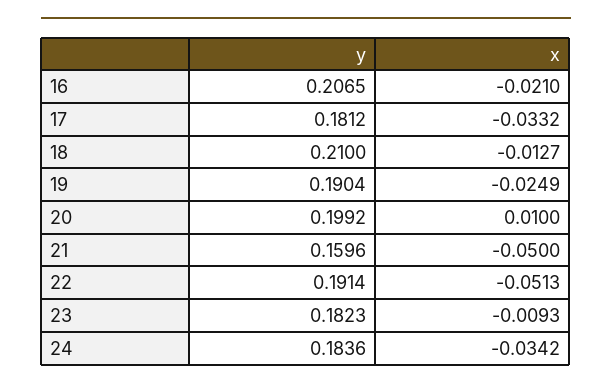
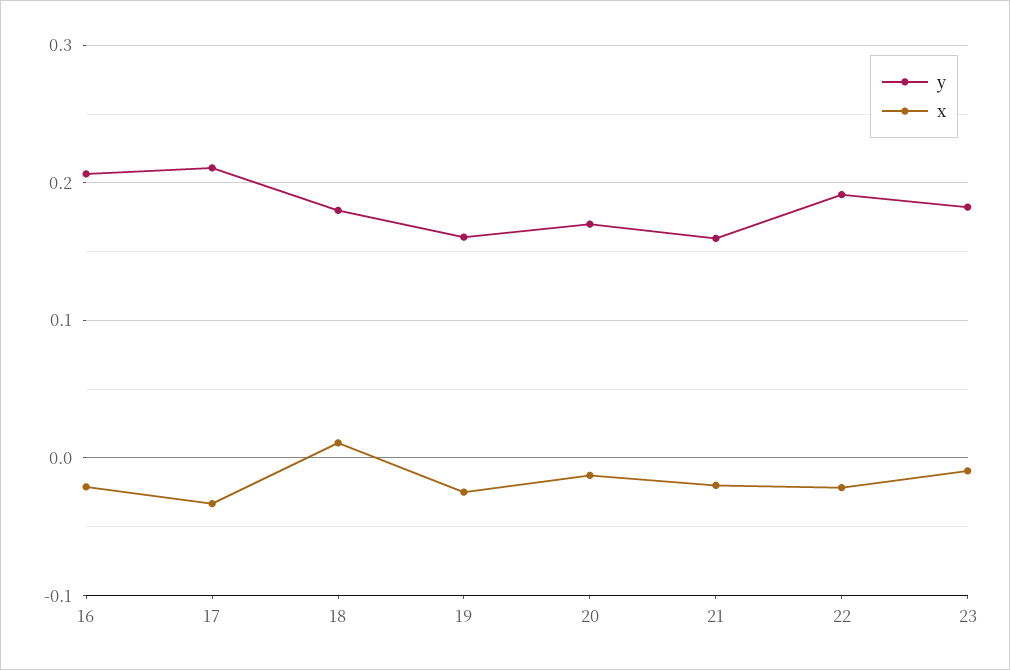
y, 17: 0.1812 -> 0.21
y, 18: 0.21 -> 0.18
x, 18: -0.0127 -> 0.01
y, 19: 0.1904 -> 0.16
y, 20: 0.1992 -> 0.17
x, 20: 0.01 -> -0.01
x, 21: -0.05 -> -0.02
x, 22: -0.0513 -> -0.02
y, 24: 0.1836 -> none
x, 24: -0.0342 -> none

